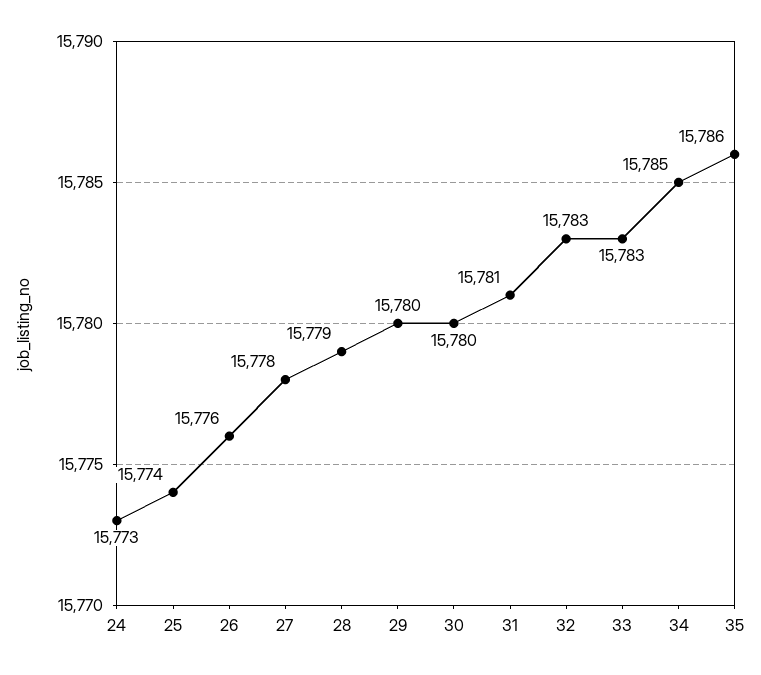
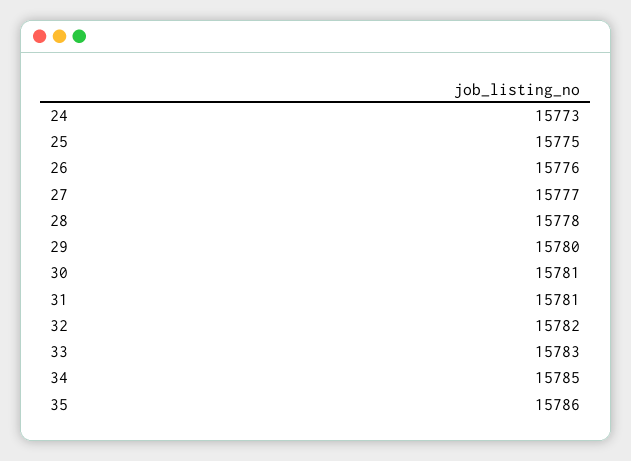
25: 15774 -> 15775
27: 15778 -> 15777
28: 15779 -> 15778
30: 15780 -> 15781
32: 15783 -> 15782

